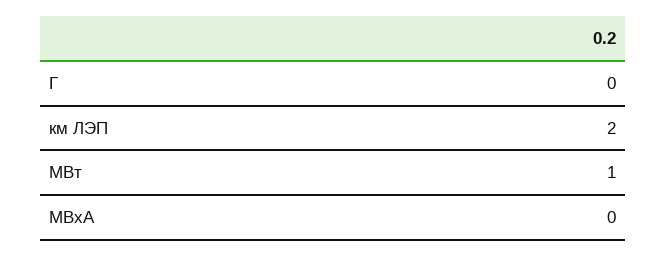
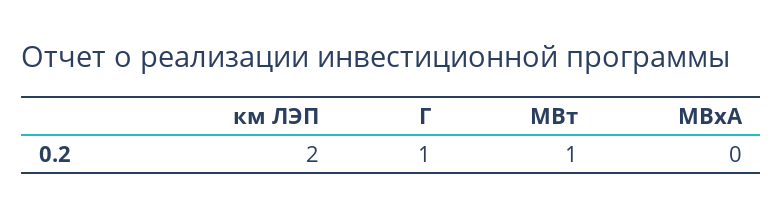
Г: 0 -> 1

